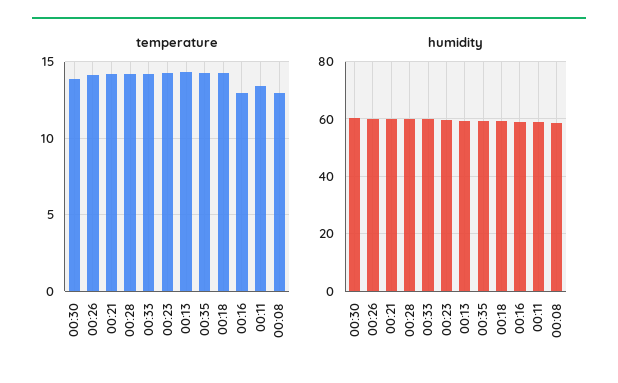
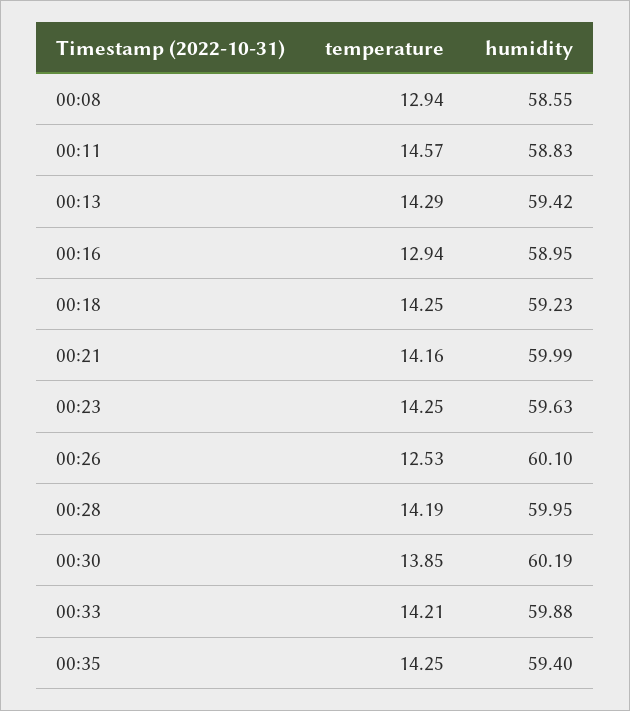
temperature, 00:26: 14 -> 12.53
temperature, 00:11: 13.5 -> 14.57

